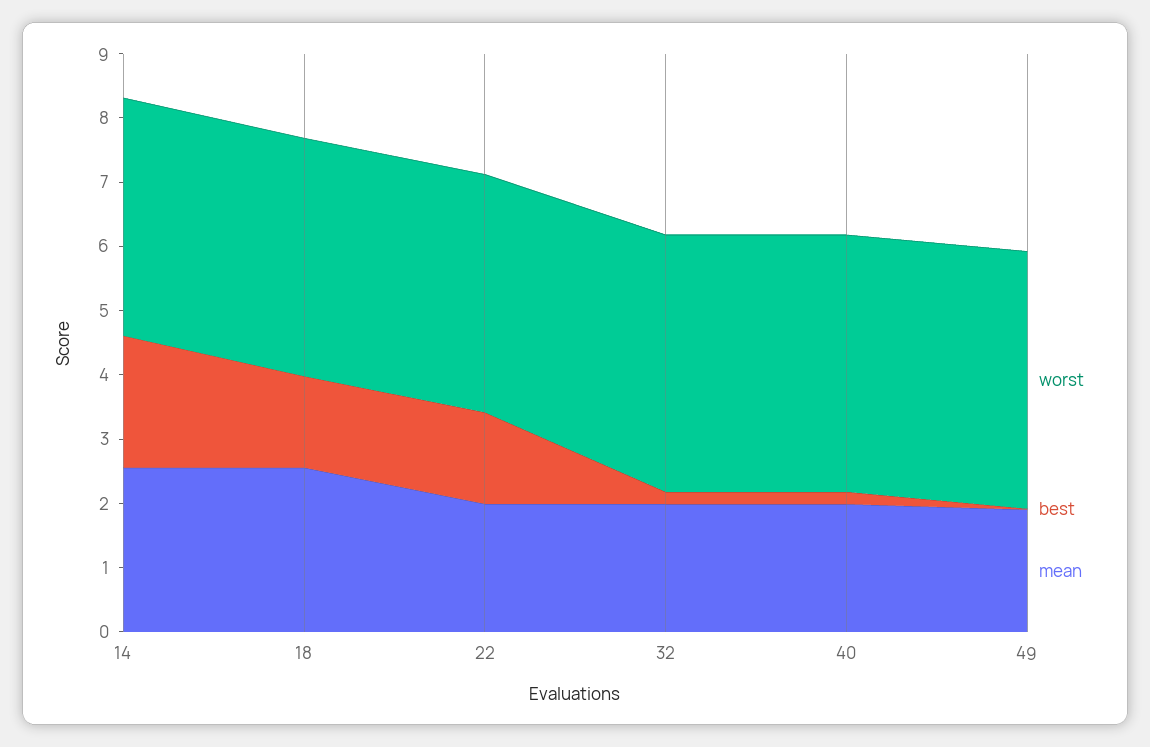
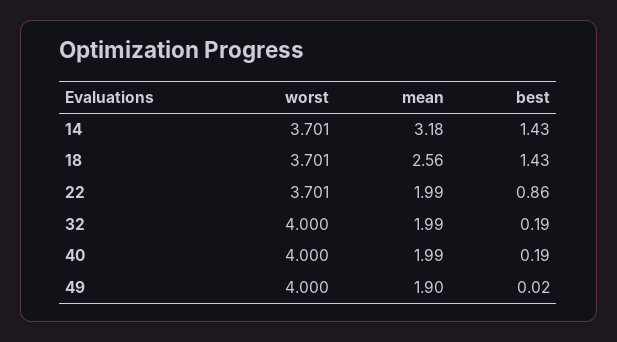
best, 14: 2 -> 1.43
mean, 14: 2.6 -> 3.18
best, 22: 1.4 -> 0.86

